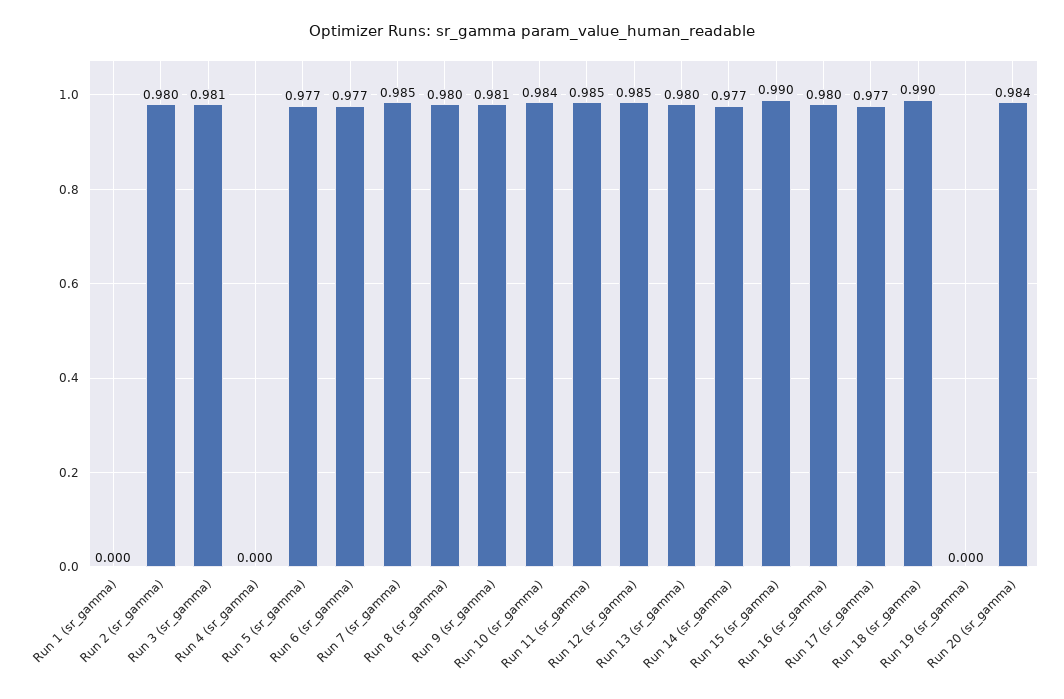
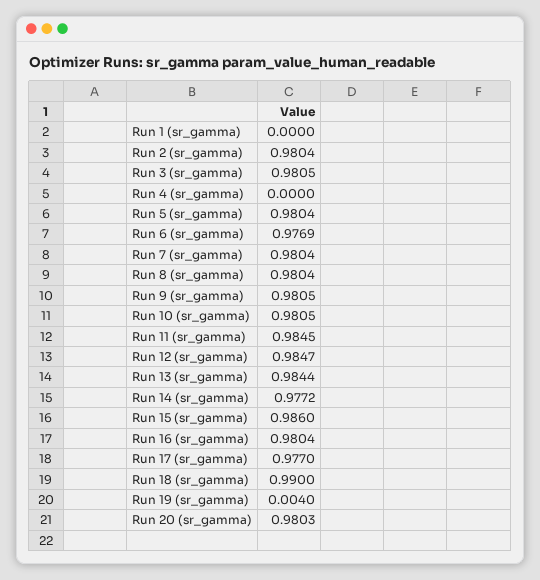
Run 5 (sr_gamma): 0.977 -> 0.9804
Run 7 (sr_gamma): 0.985 -> 0.9804
Run 10 (sr_gamma): 0.984 -> 0.9805
Run 13 (sr_gamma): 0.98 -> 0.9844
Run 15 (sr_gamma): 0.99 -> 0.986
Run 19 (sr_gamma): 0 -> 0.004
Run 20 (sr_gamma): 0.984 -> 0.9803

